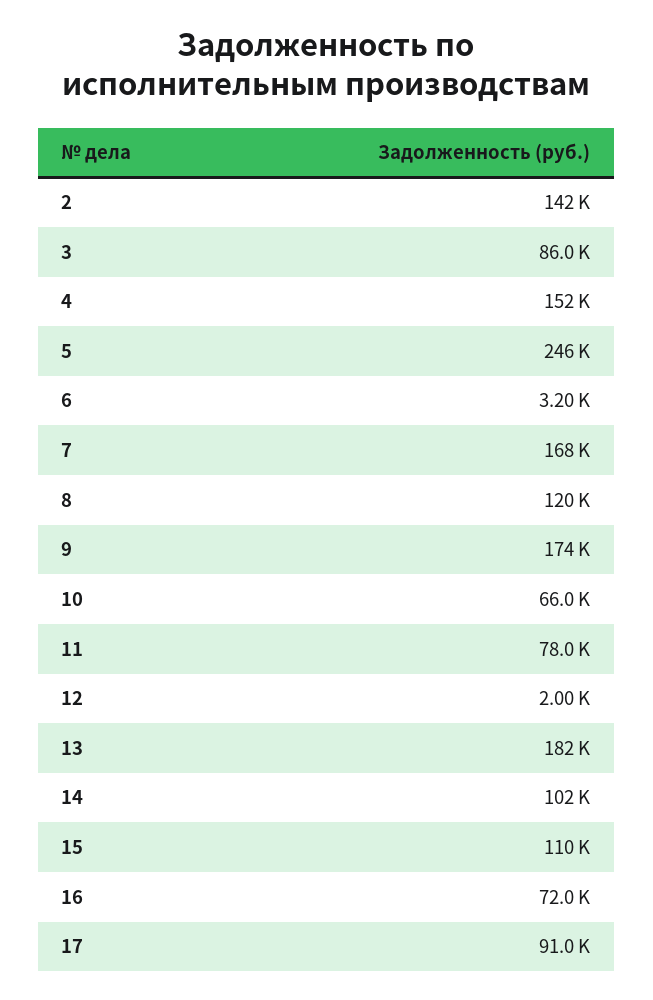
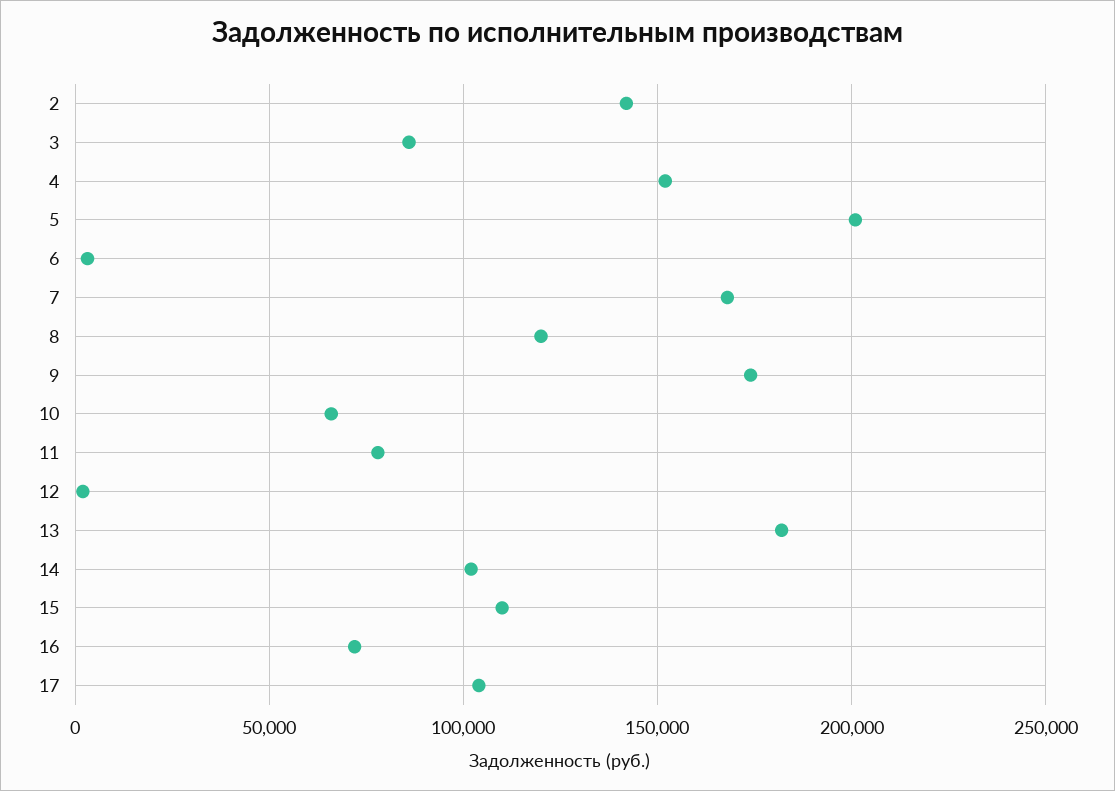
5: 246000 -> 200000
17: 91000 -> 105000

